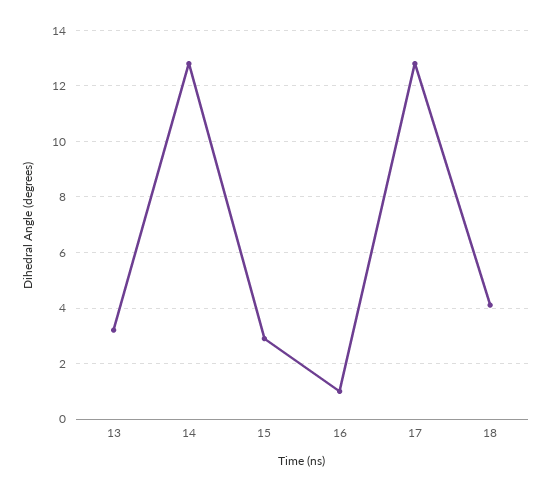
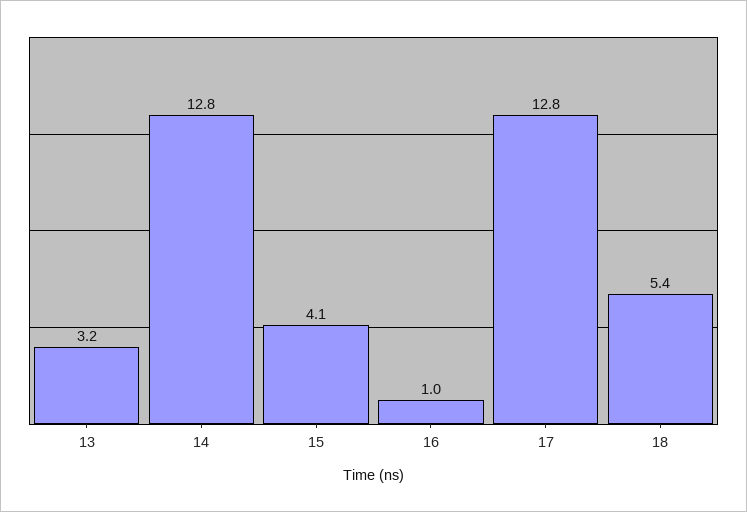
15: 3 -> 4.1
18: 4 -> 5.4

